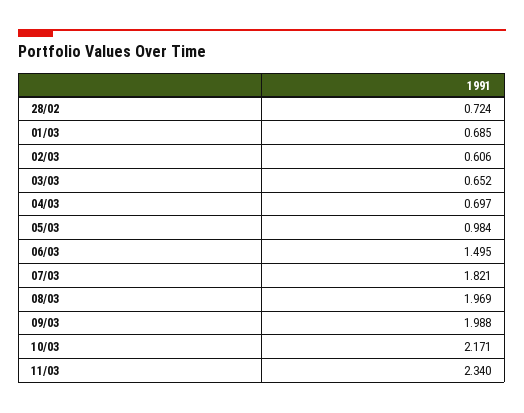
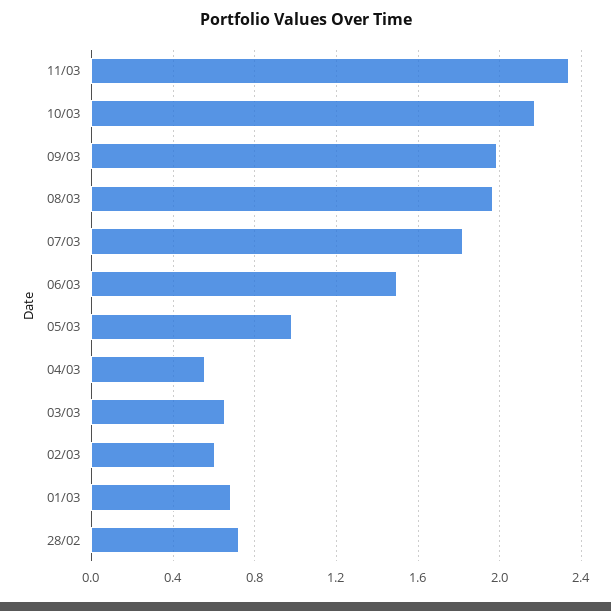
04/03: 0.697 -> 0.55

